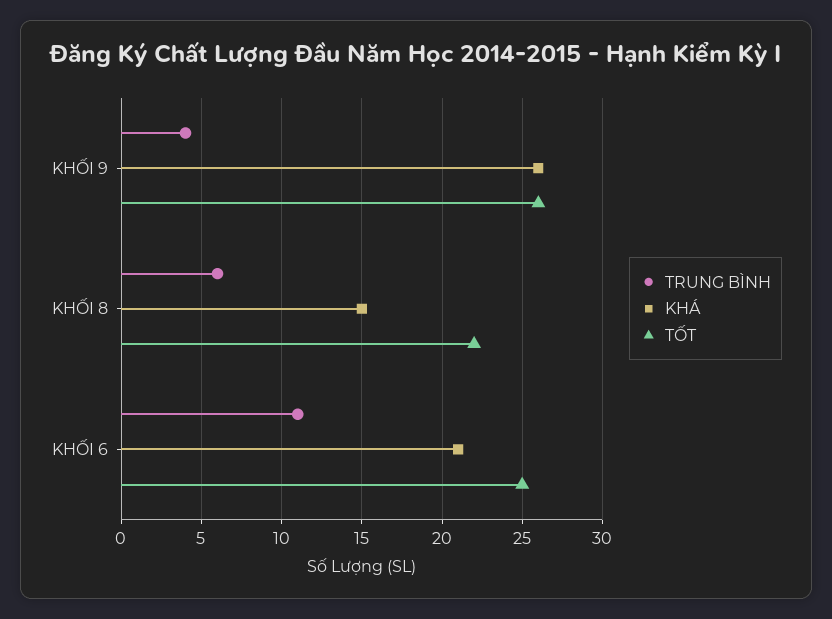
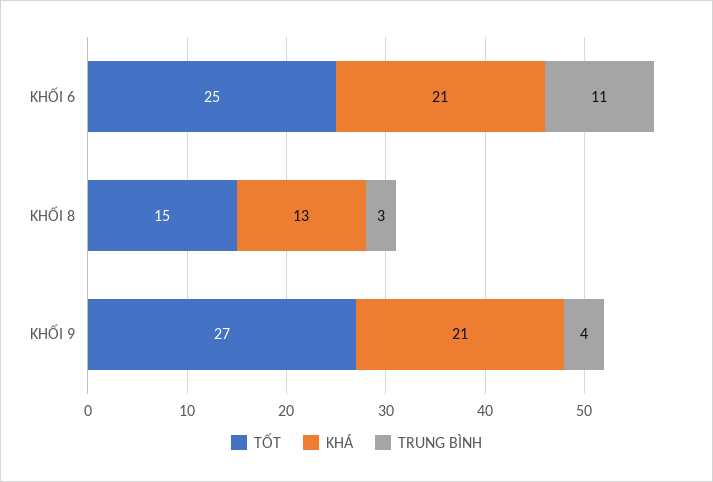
KHÁ, KHỐI 9: 26 -> 21
TỐT, KHỐI 9: 26 -> 27
TRUNG BÌNH, KHỐI 8: 6 -> 3
KHÁ, KHỐI 8: 15 -> 13
TỐT, KHỐI 8: 22 -> 15

